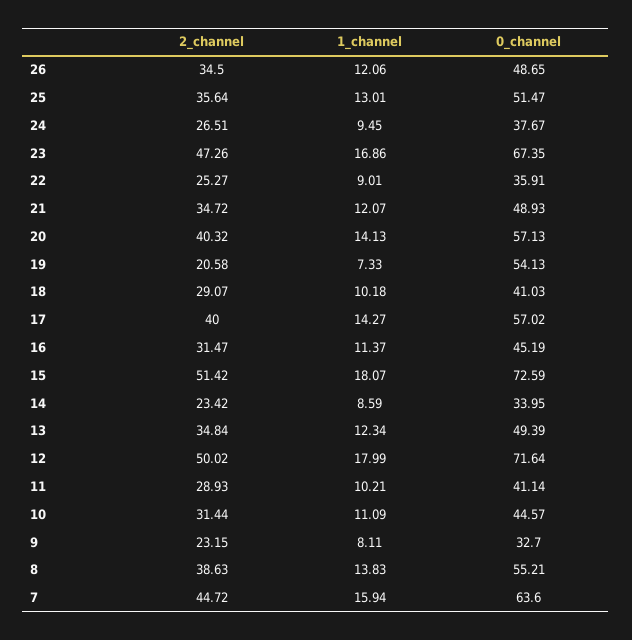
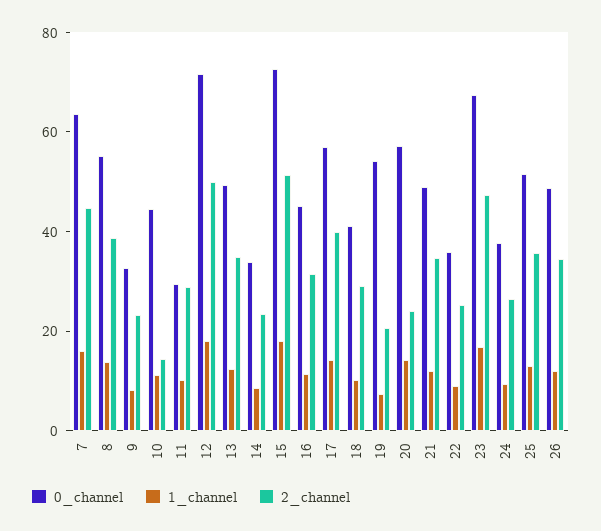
2_channel, 20: 40.32 -> 25
0_channel, 11: 41.14 -> 30
2_channel, 10: 31.44 -> 15

